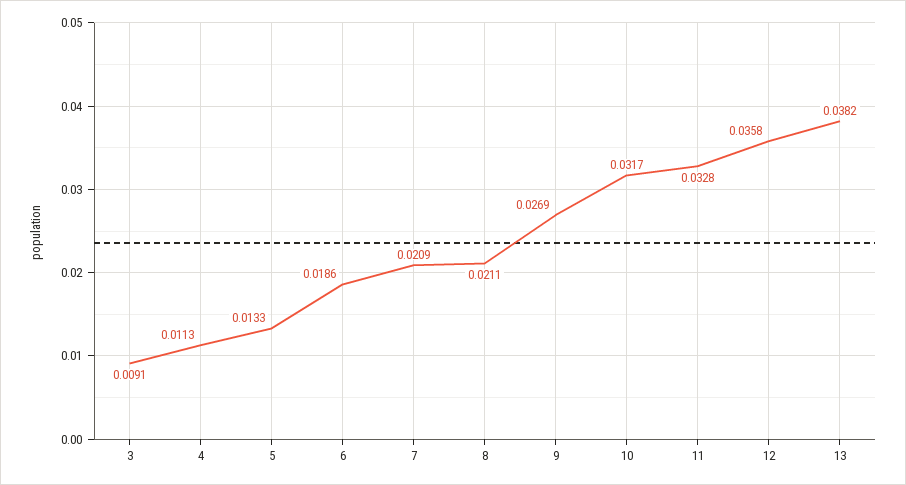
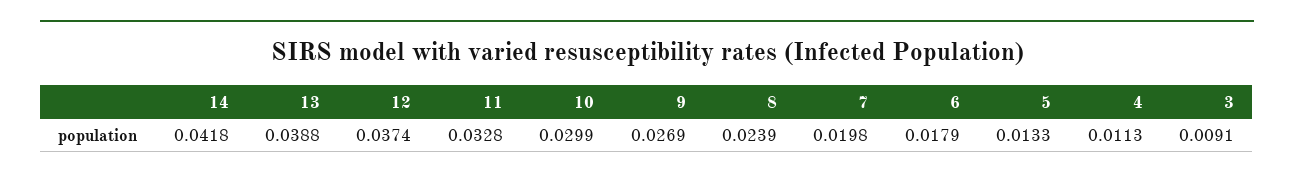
6: 0.0186 -> 0.0179
7: 0.0209 -> 0.0198
8: 0.0211 -> 0.0239
10: 0.0317 -> 0.0299
12: 0.0358 -> 0.0374
13: 0.0382 -> 0.0388
14: none -> 0.0418

